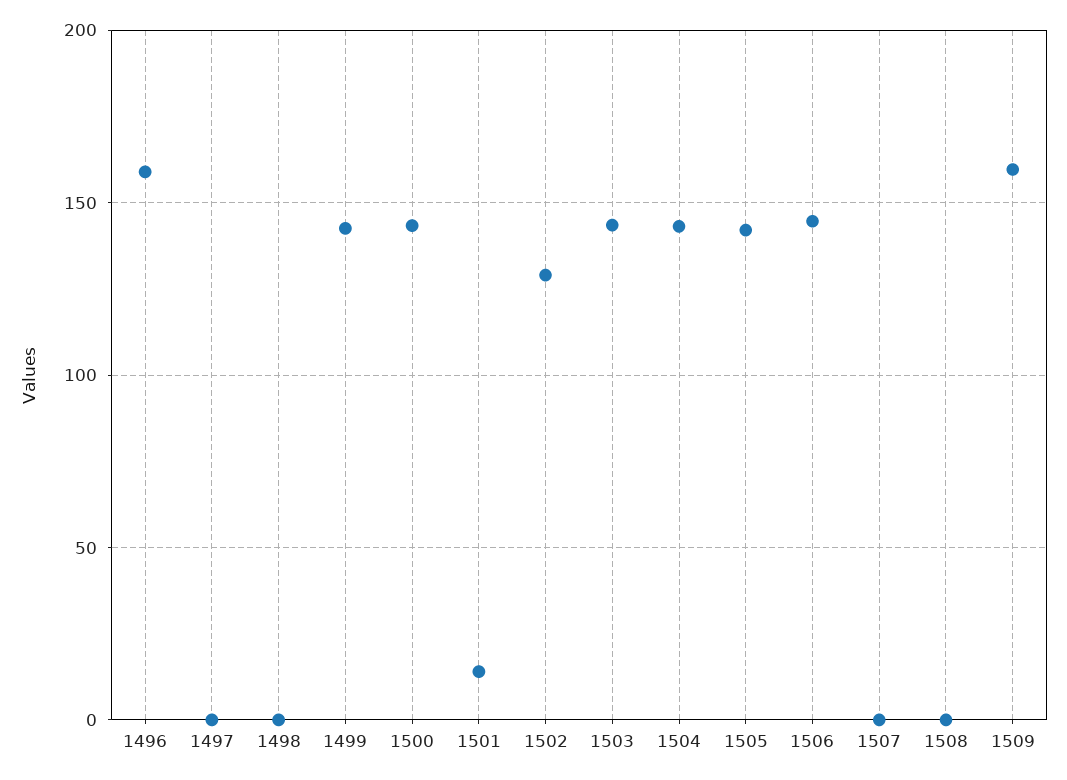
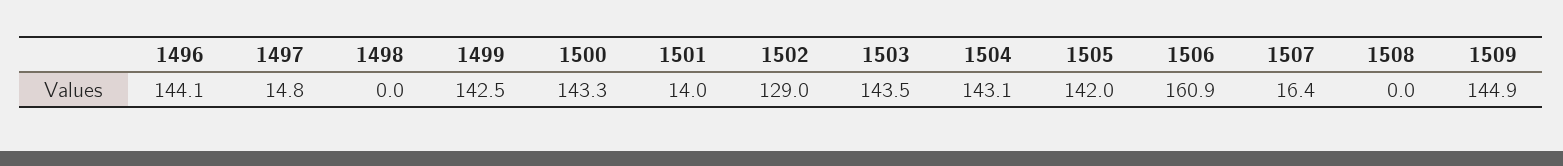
1496: 160 -> 144.1
1497: 0 -> 14.8
1506: 145 -> 160.9
1507: 0 -> 16.4
1509: 160 -> 144.9

